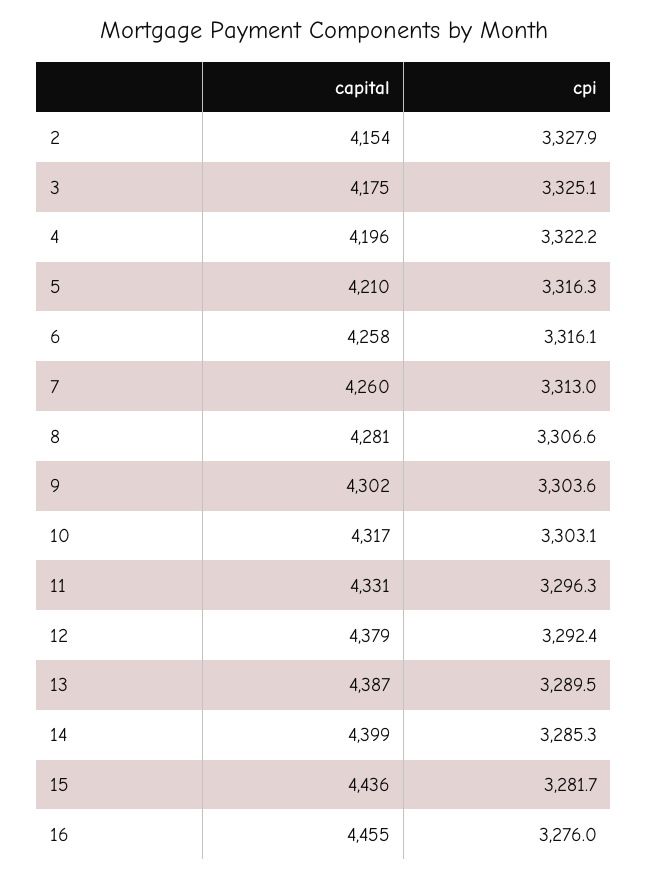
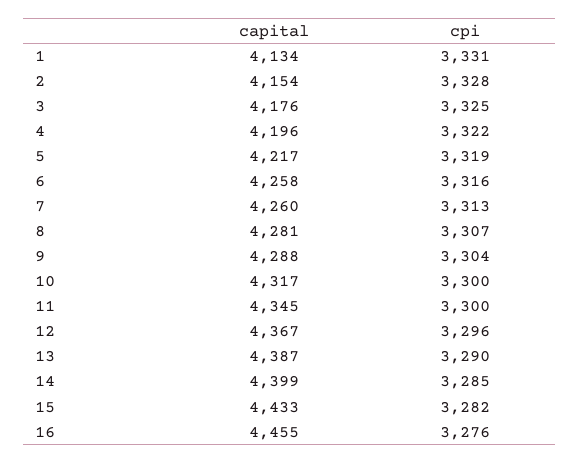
capital, 3: 4175 -> 4176
capital, 5: 4210 -> 4217
cpi, 5: 3316.3 -> 3319
capital, 9: 4302 -> 4288
cpi, 10: 3303.1 -> 3300
capital, 11: 4331 -> 4345
cpi, 11: 3296.3 -> 3300
capital, 12: 4379 -> 4367
cpi, 12: 3292.4 -> 3296
capital, 15: 4436 -> 4433
capital, 1: none -> 4134
cpi, 1: none -> 3331

